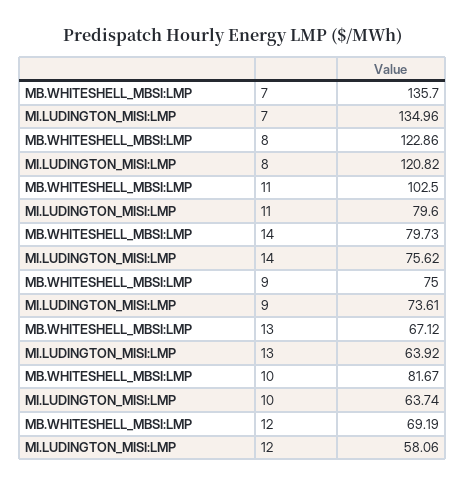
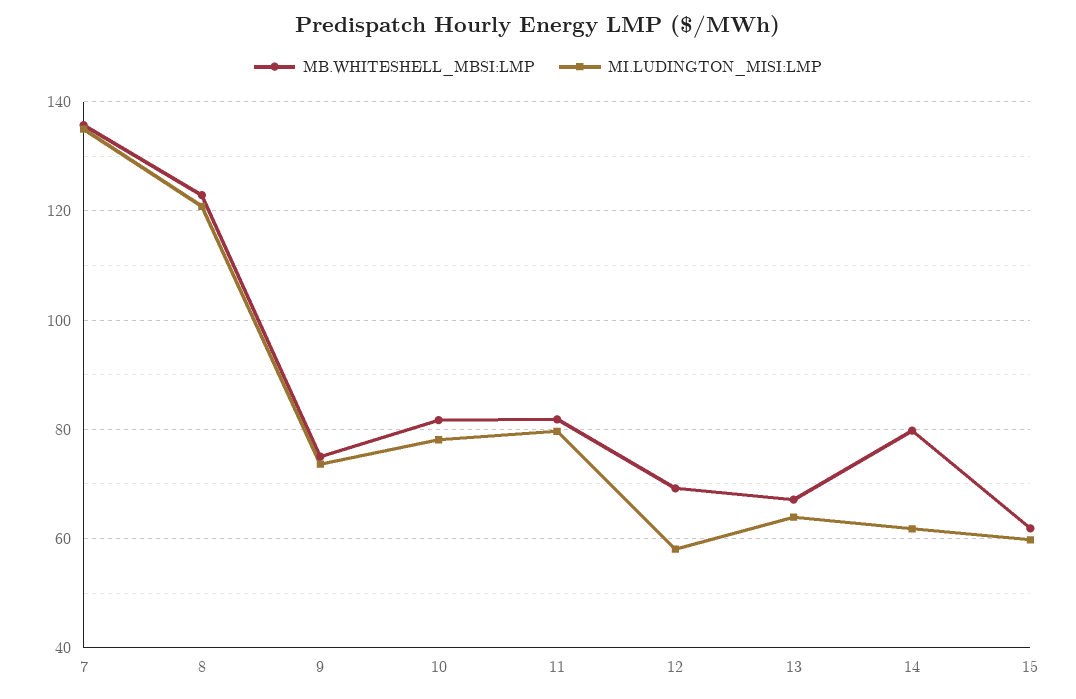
MB.WHITESHELL_MBSI:LMP, 11: 102.5 -> 82
MI.LUDINGTON_MISI:LMP, 14: 75.62 -> 62
MI.LUDINGTON_MISI:LMP, 10: 63.74 -> 78
MB.WHITESHELL_MBSI:LMP, 15: none -> 62
MI.LUDINGTON_MISI:LMP, 15: none -> 60

